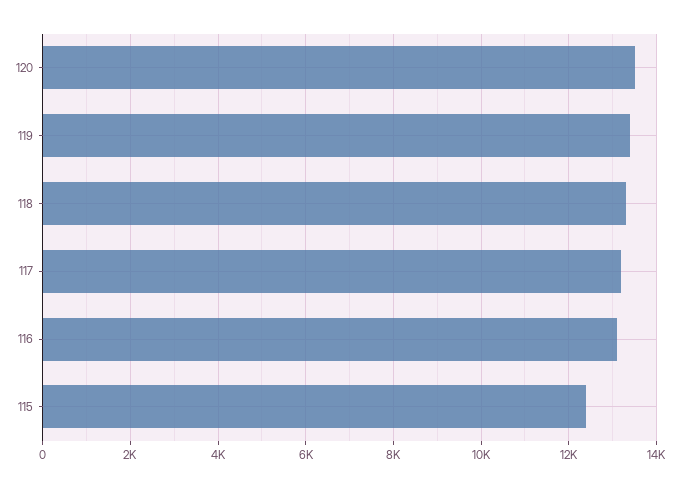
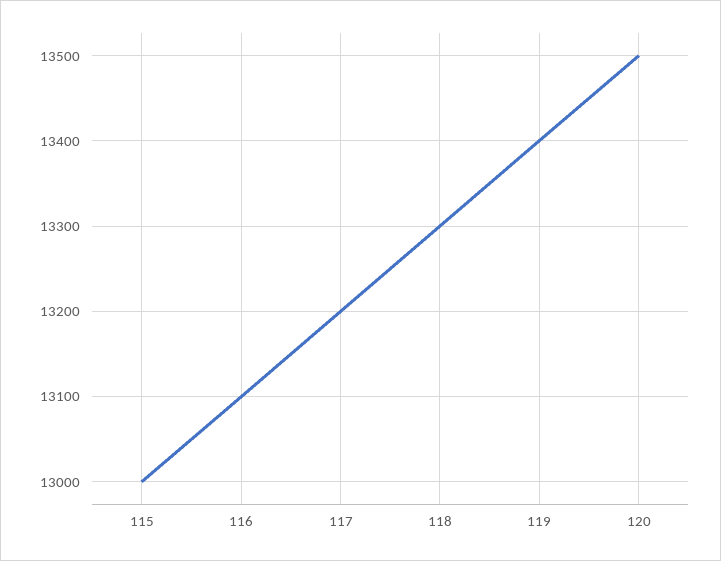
115: 12400 -> 13000

